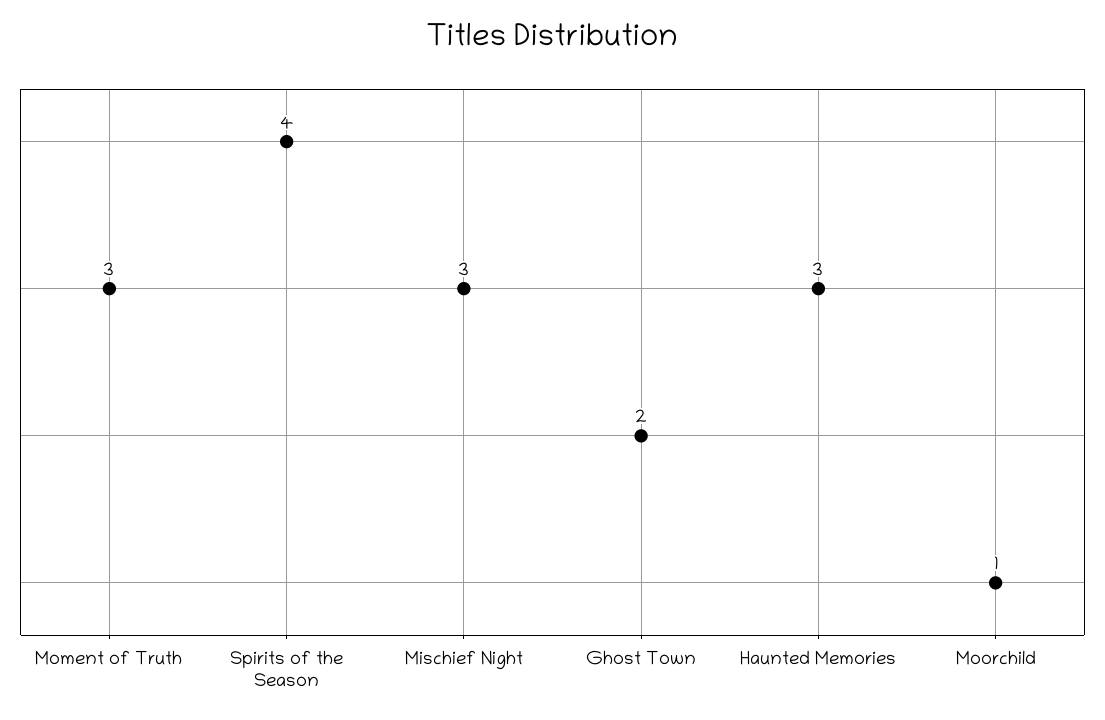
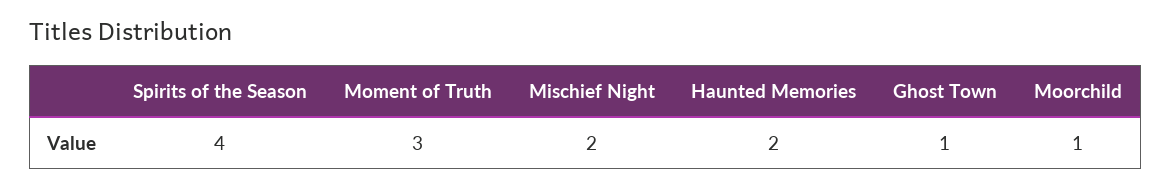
Mischief Night: 3 -> 2
Ghost Town: 2 -> 1
Haunted Memories: 3 -> 2

